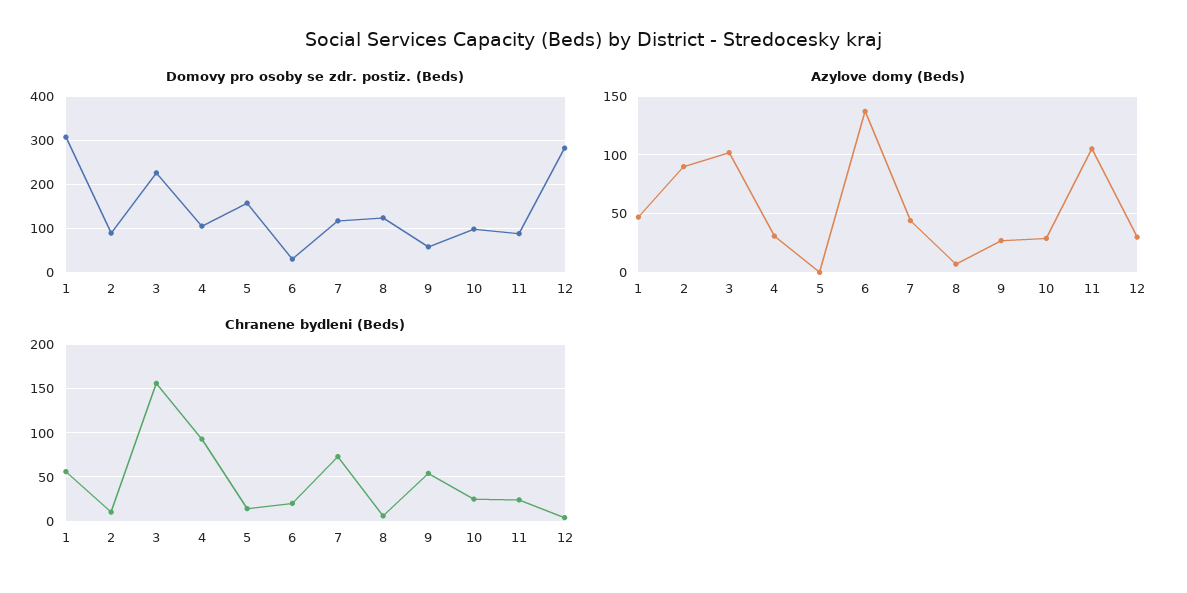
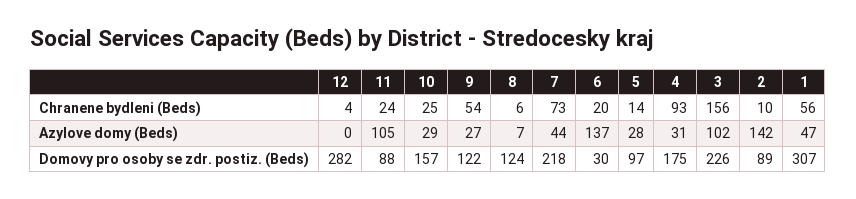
Domovy pro osoby se zdr. postiz. (Beds), 4: 100 -> 175
Domovy pro osoby se zdr. postiz. (Beds), 5: 160 -> 97
Domovy pro osoby se zdr. postiz. (Beds), 7: 120 -> 218
Domovy pro osoby se zdr. postiz. (Beds), 9: 60 -> 122
Domovy pro osoby se zdr. postiz. (Beds), 10: 100 -> 157
Azylove domy (Beds), 2: 90 -> 142
Azylove domy (Beds), 5: 0 -> 28
Azylove domy (Beds), 12: 30 -> 0

